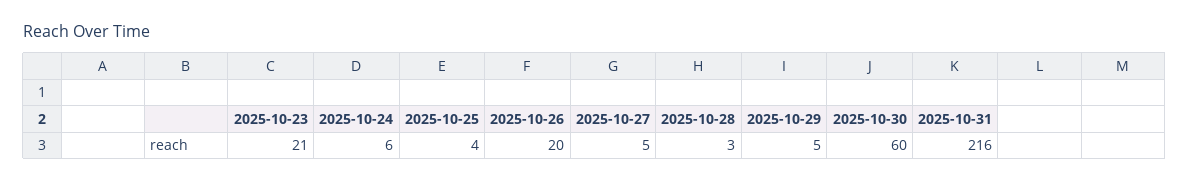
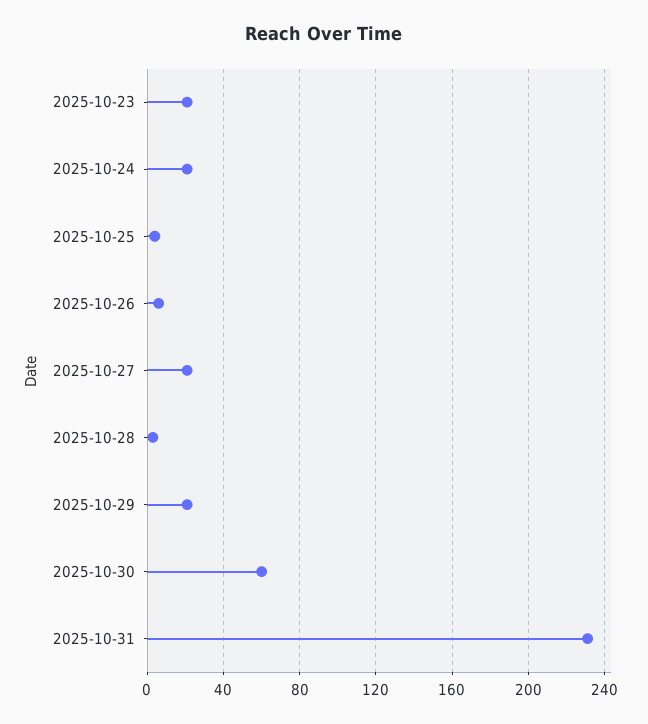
2025-10-24: 6 -> 20
2025-10-26: 20 -> 5
2025-10-27: 5 -> 20
2025-10-29: 5 -> 20
2025-10-31: 216 -> 230

